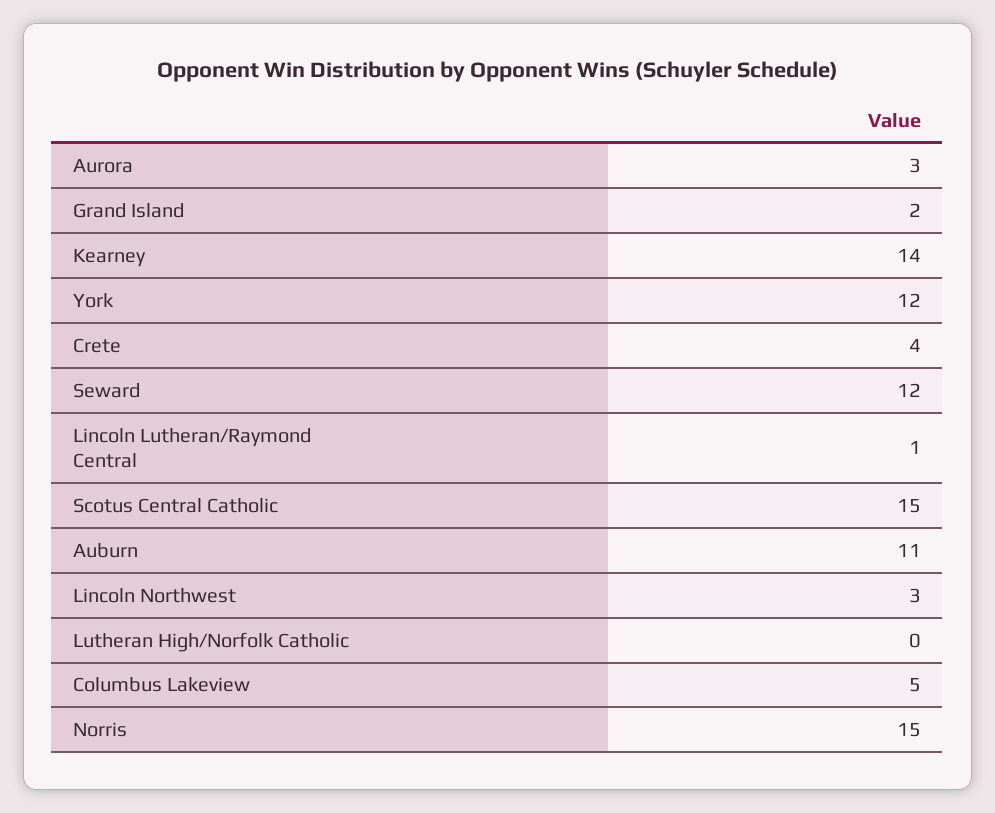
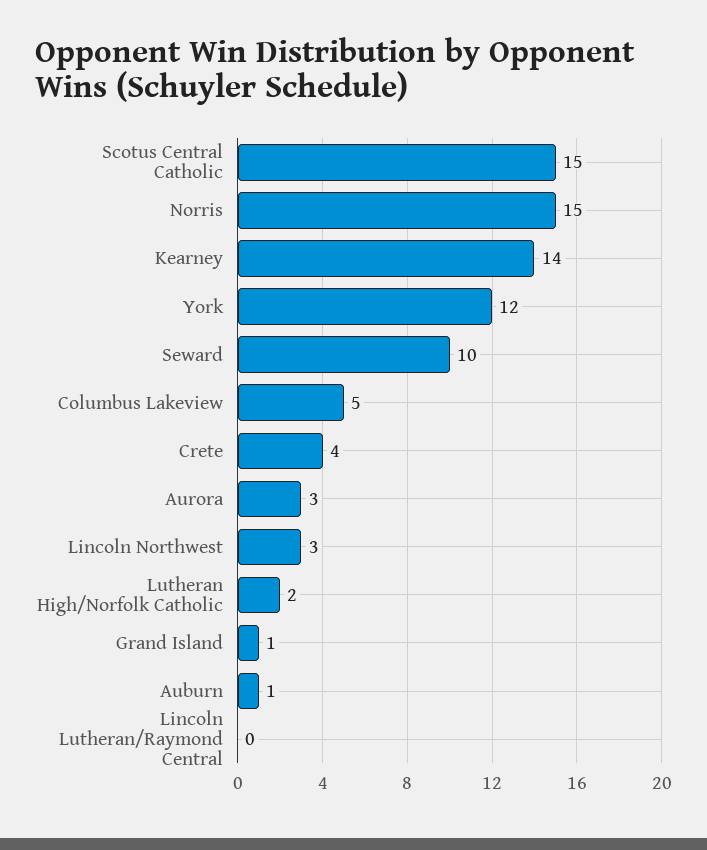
Grand Island: 2 -> 1
Seward: 12 -> 10
Lincoln Lutheran/Raymond Central: 1 -> 0
Auburn: 11 -> 1
Lutheran High/Norfolk Catholic: 0 -> 2

